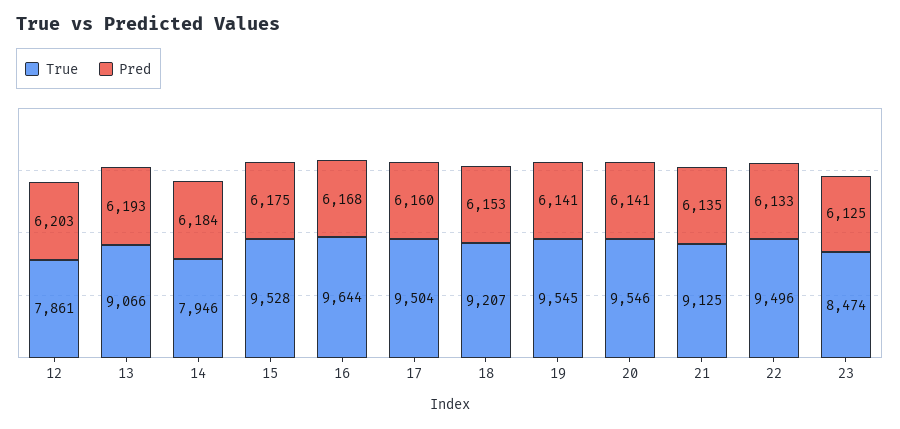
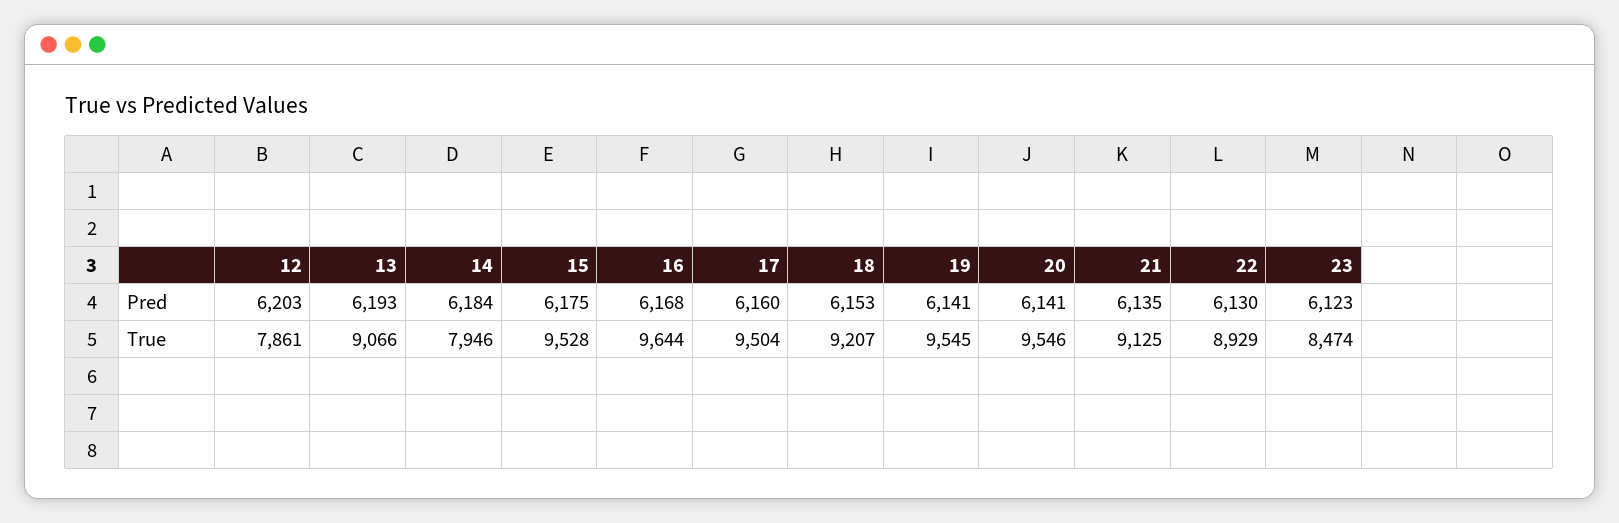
True, 22: 9496 -> 8929
Pred, 22: 6133 -> 6130
Pred, 23: 6125 -> 6123

